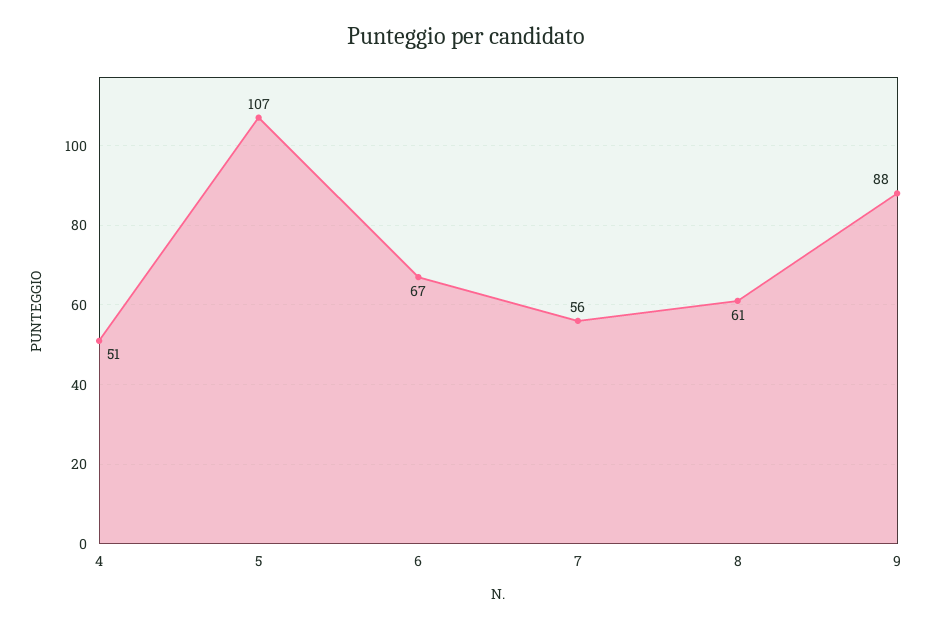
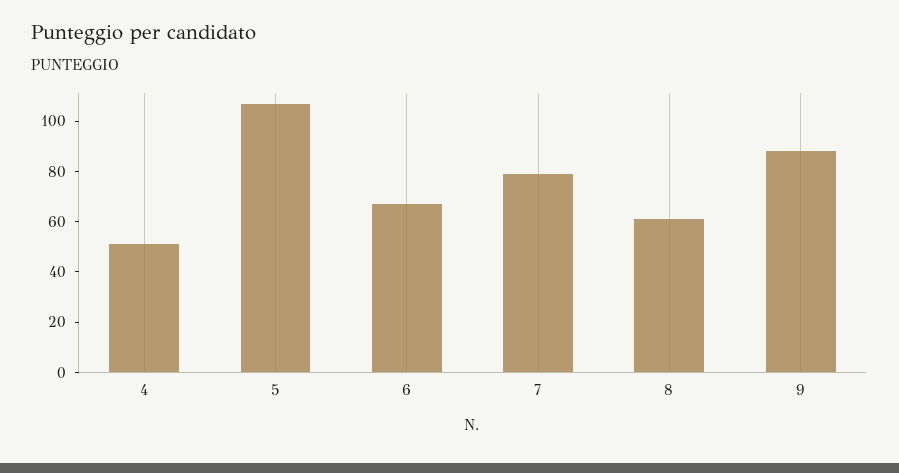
7: 56 -> 80

